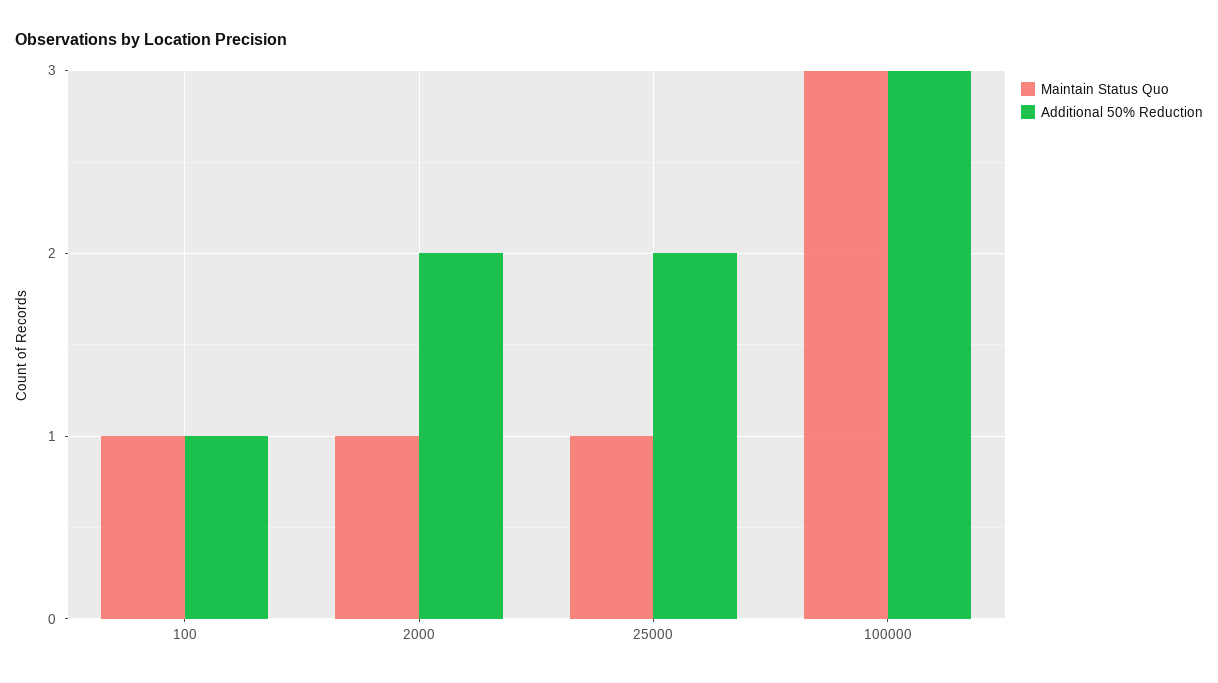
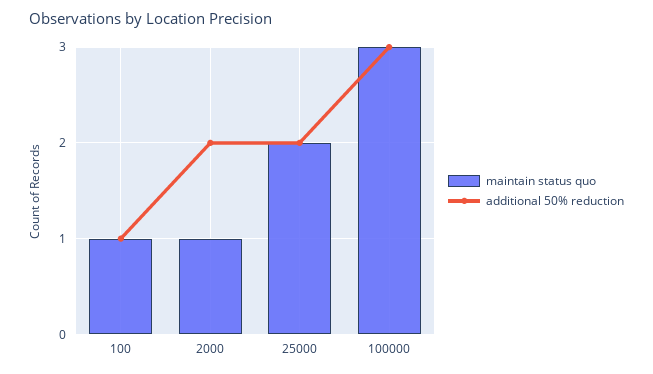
Maintain Status Quo, 25000: 1 -> 2

